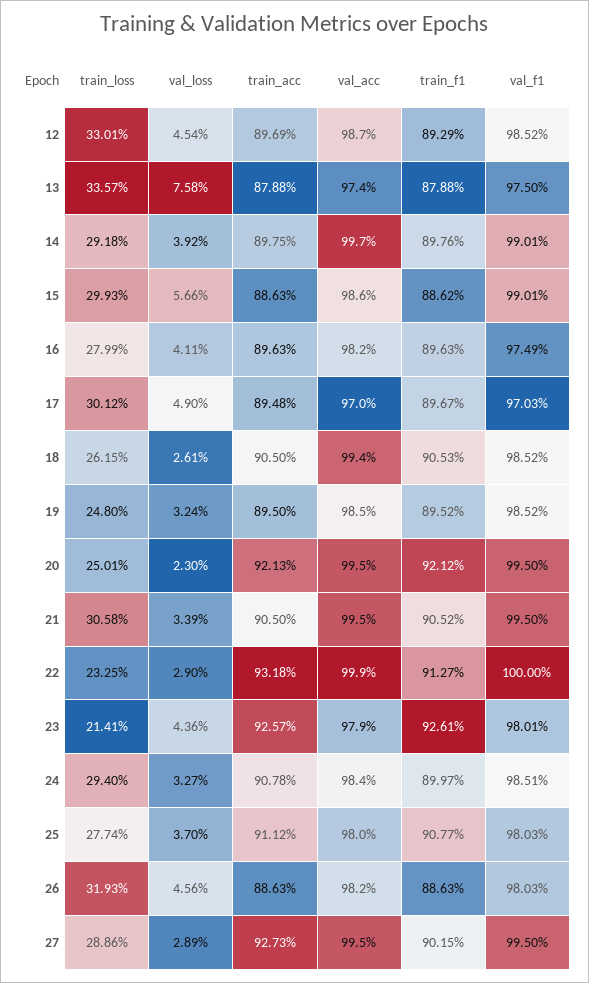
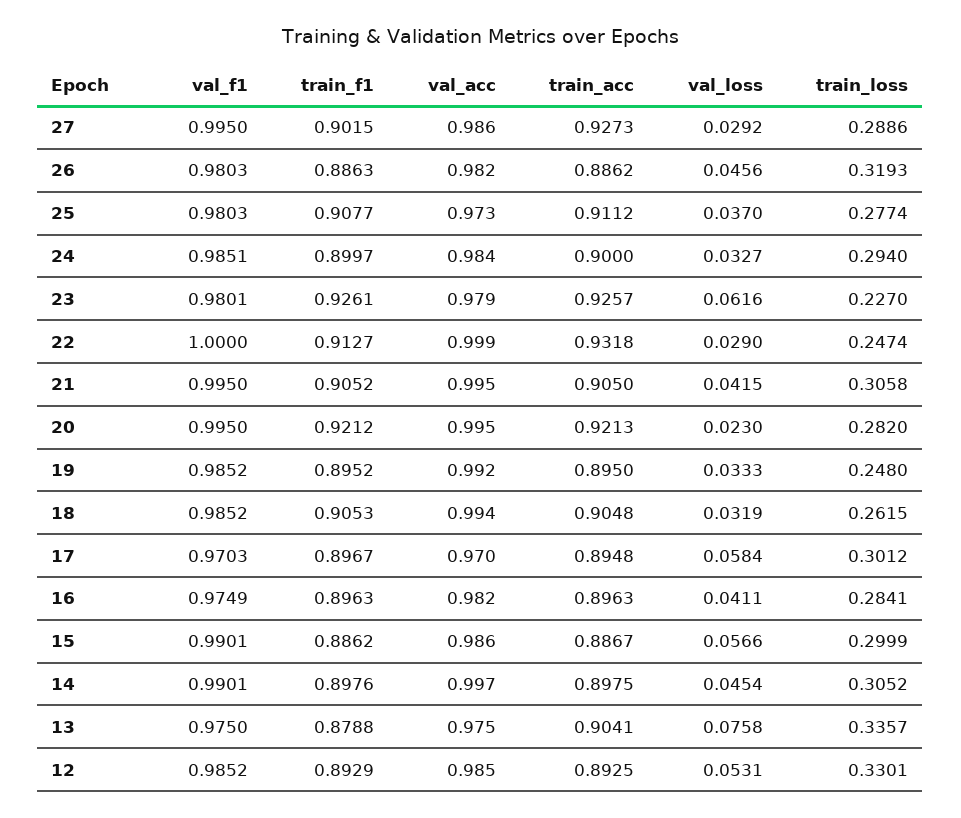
val_loss, 12: 0.0454 -> 0.0531
train_acc, 12: 0.8969 -> 0.8925
val_acc, 12: 0.987 -> 0.985
train_acc, 13: 0.8788 -> 0.9041
val_acc, 13: 0.974 -> 0.975
train_loss, 14: 0.2918 -> 0.3052
val_loss, 14: 0.0392 -> 0.0454
train_loss, 15: 0.2993 -> 0.2999
train_acc, 15: 0.8863 -> 0.8867
train_loss, 16: 0.2799 -> 0.2841
val_loss, 17: 0.049 -> 0.0584
val_loss, 18: 0.0261 -> 0.0319
train_acc, 18: 0.905 -> 0.9048
val_loss, 19: 0.0324 -> 0.0333
val_acc, 19: 0.985 -> 0.992
train_loss, 20: 0.2501 -> 0.282
val_loss, 21: 0.0339 -> 0.0415
train_loss, 22: 0.2325 -> 0.2474
train_loss, 23: 0.2141 -> 0.227
val_loss, 23: 0.0436 -> 0.0616
train_acc, 24: 0.9078 -> 0.9
val_acc, 25: 0.98 -> 0.973
train_acc, 26: 0.8863 -> 0.8862
val_loss, 27: 0.0289 -> 0.0292
val_acc, 27: 0.995 -> 0.986

